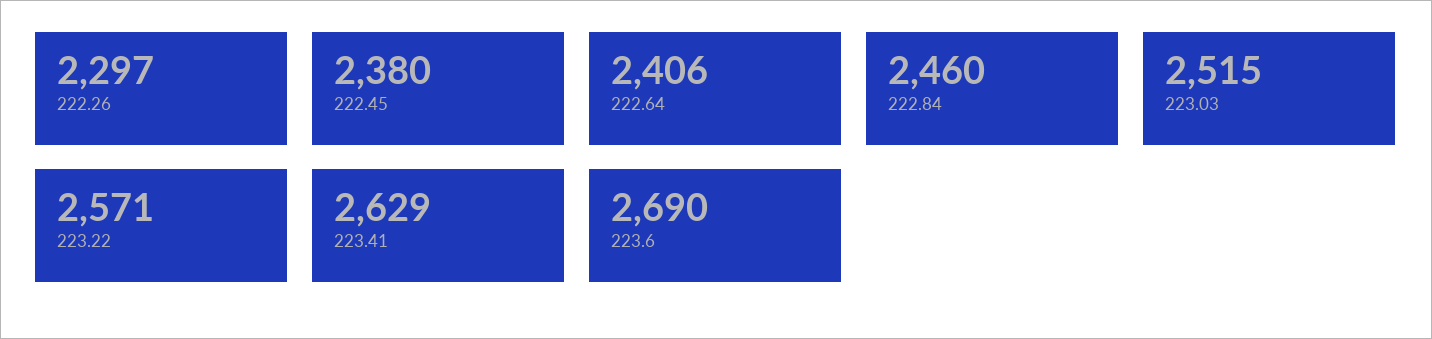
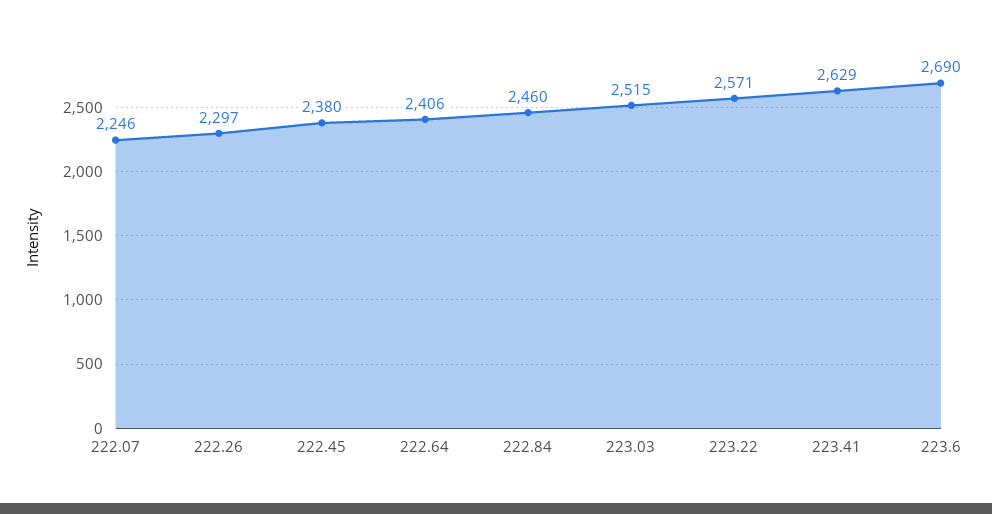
222.07: none -> 2246

